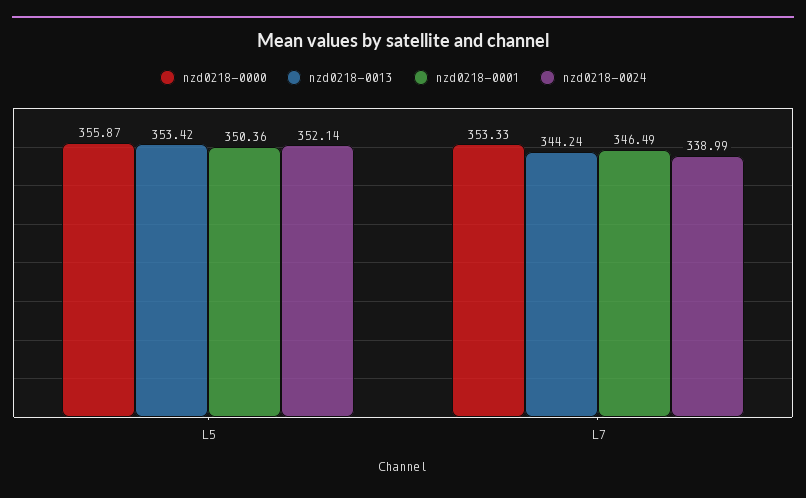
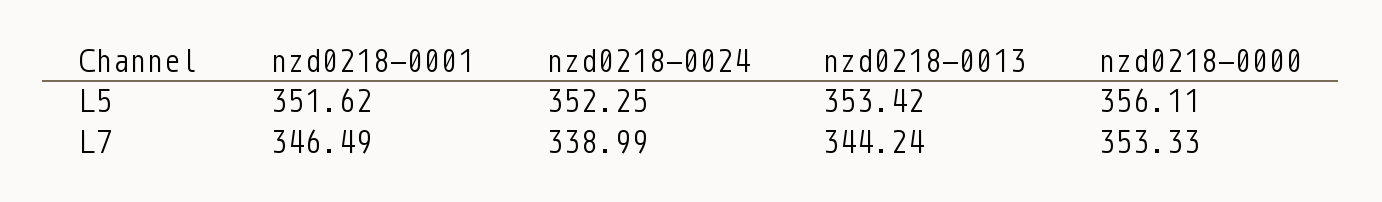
nzd0218-0000, L5: 355.87 -> 356.11
nzd0218-0001, L5: 350.36 -> 351.62
nzd0218-0024, L5: 352.14 -> 352.25

